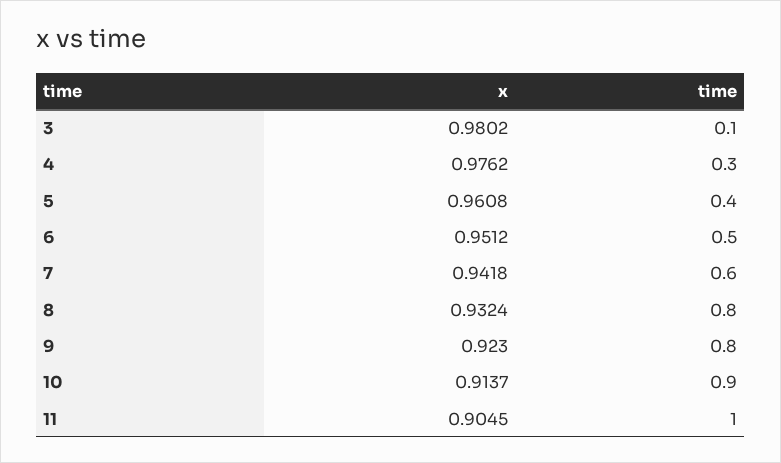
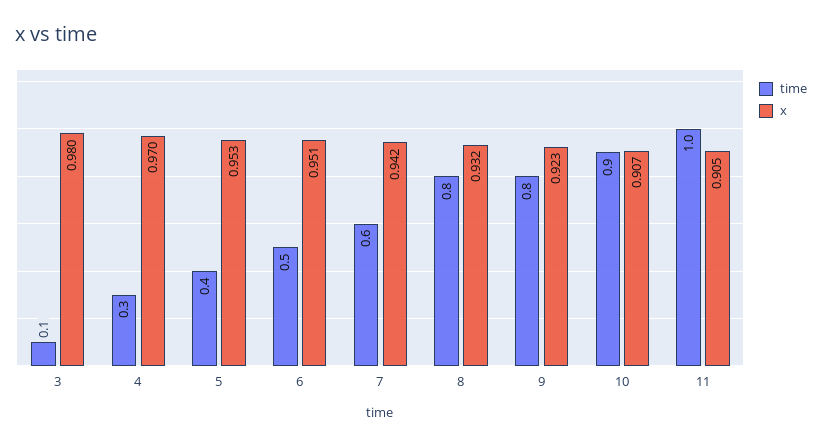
x, 4: 0.9762 -> 0.97
x, 5: 0.9608 -> 0.953
x, 10: 0.9137 -> 0.907

